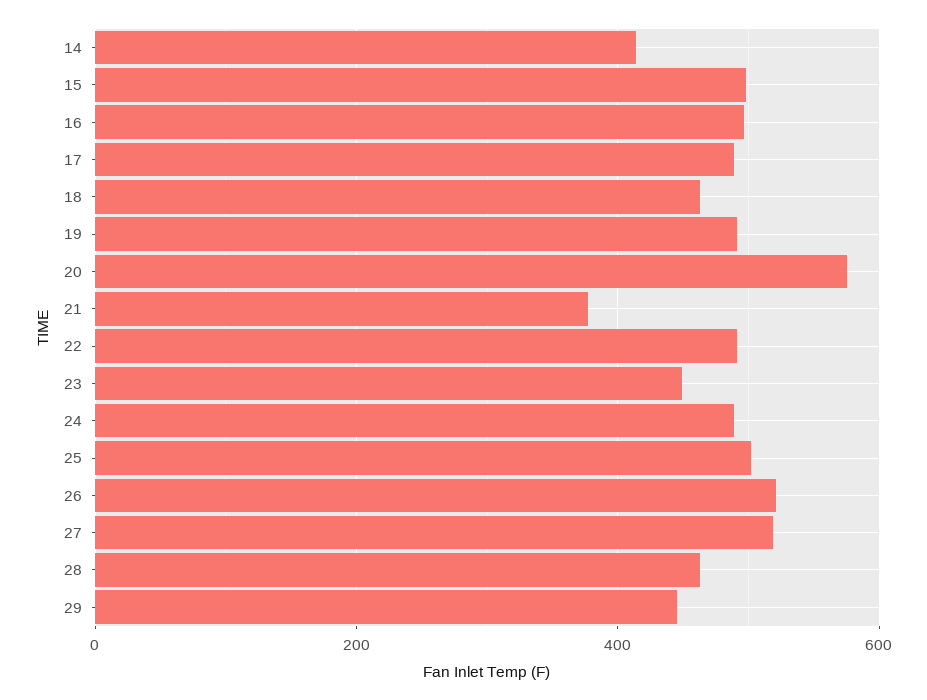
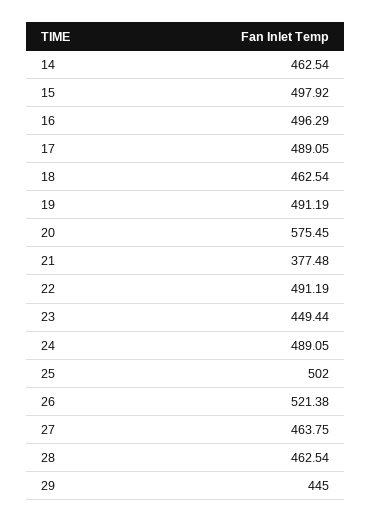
14: 420 -> 462.54
27: 520 -> 463.75

